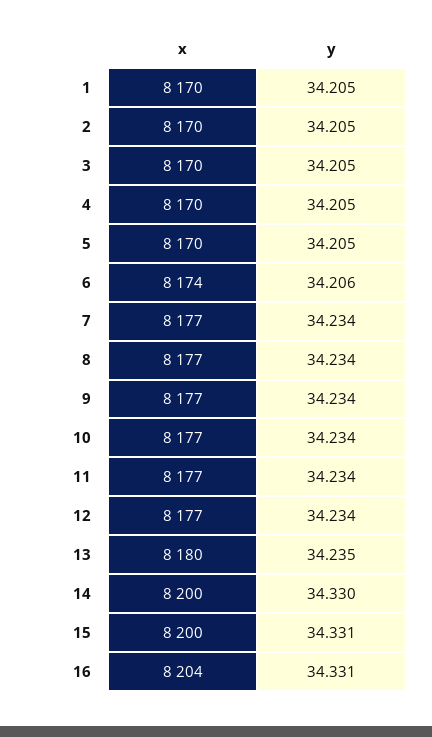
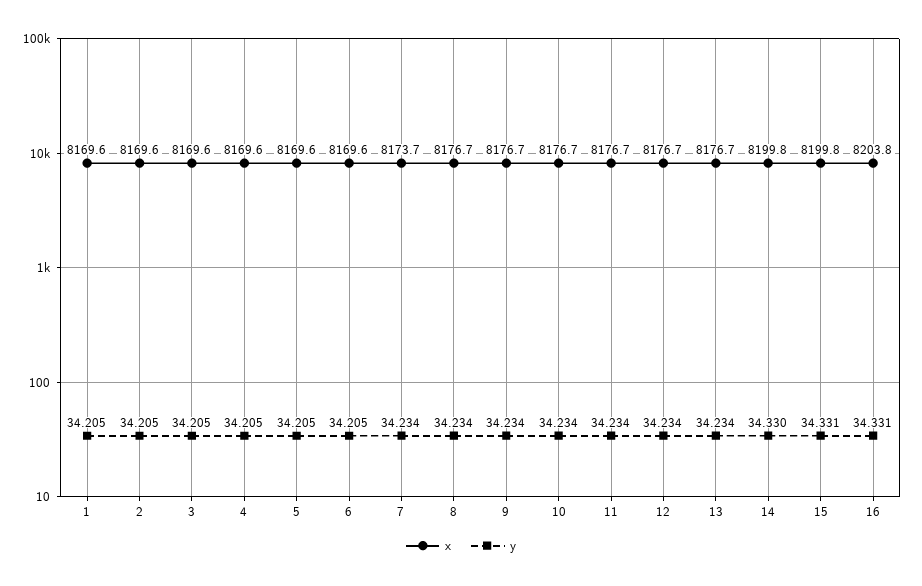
x, 6: 8174 -> 8169.6
y, 6: 34.206 -> 34.205
x, 7: 8177 -> 8173.7
x, 13: 8180 -> 8176.7
y, 13: 34.235 -> 34.234

